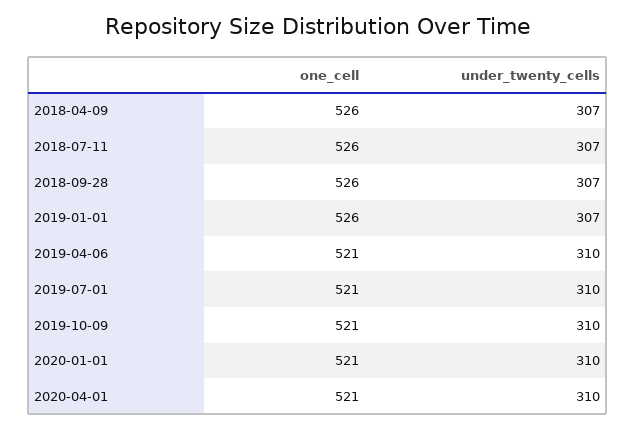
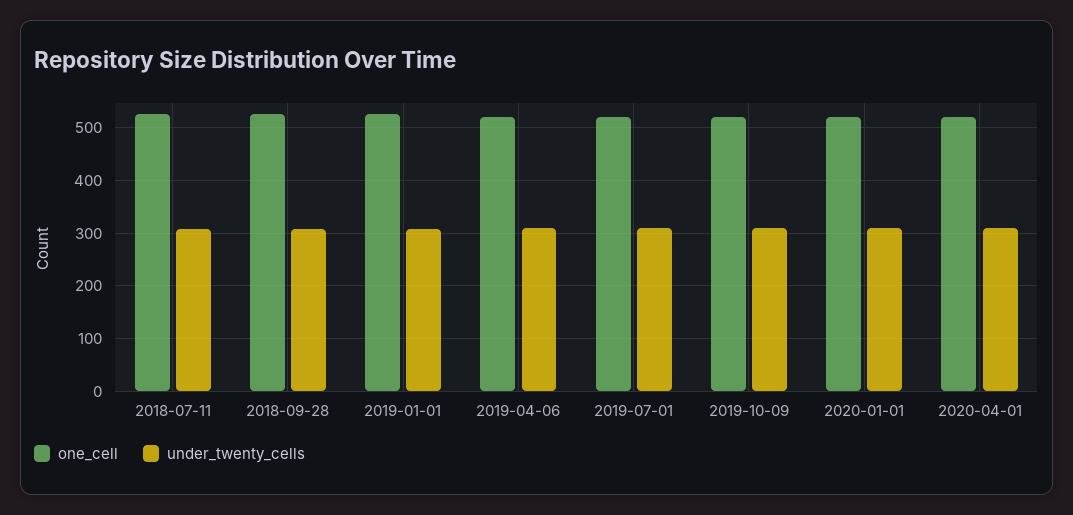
one_cell, 2018-04-09: 526 -> none
under_twenty_cells, 2018-04-09: 307 -> none

